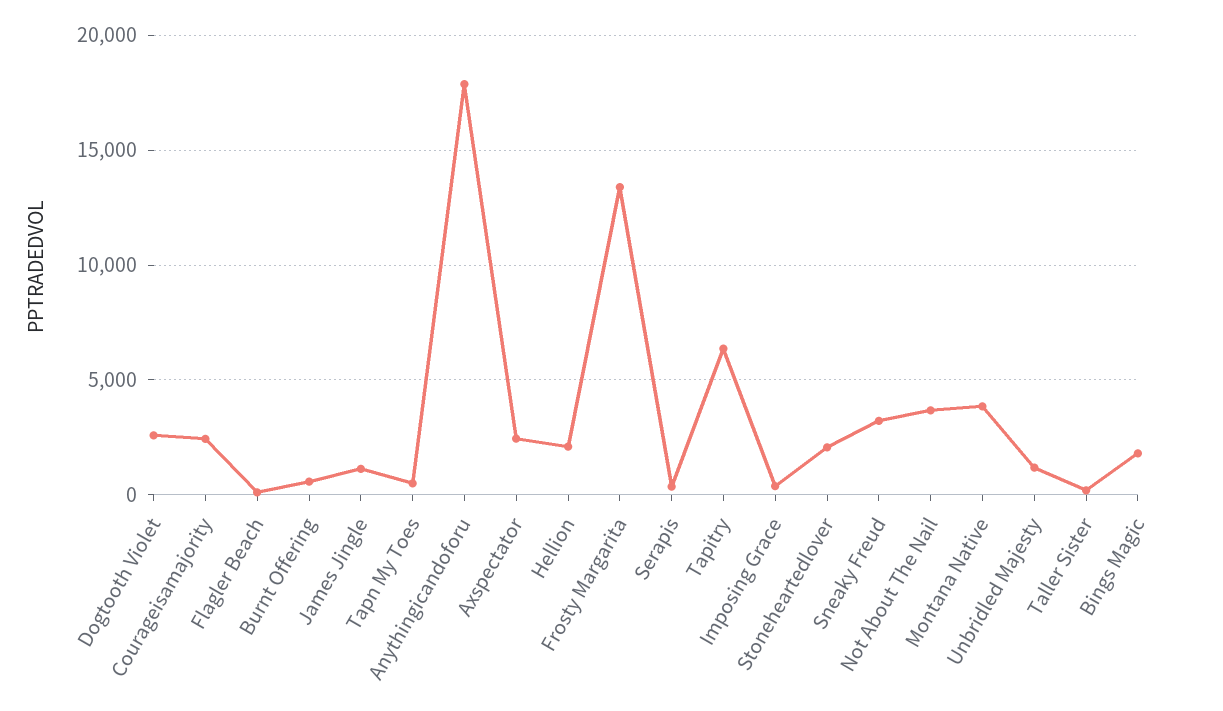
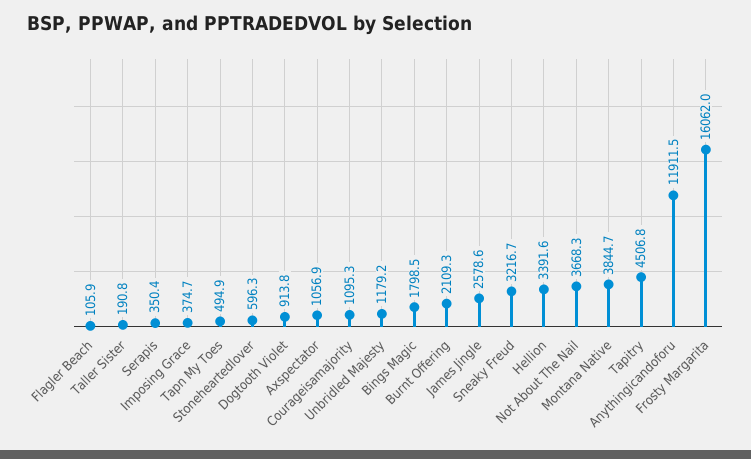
Dogtooth Violet: 2500 -> 913.8
Courageisamajority: 2500 -> 1095.3
Burnt Offering: 500 -> 2109.3
James Jingle: 1000 -> 2578.6
Anythingicandoforu: 18000 -> 11911.5
Axspectator: 2500 -> 1056.9
Hellion: 2000 -> 3391.6
Frosty Margarita: 13500 -> 16062
Tapitry: 6500 -> 4506.8
Stoneheartedlover: 2000 -> 596.3

